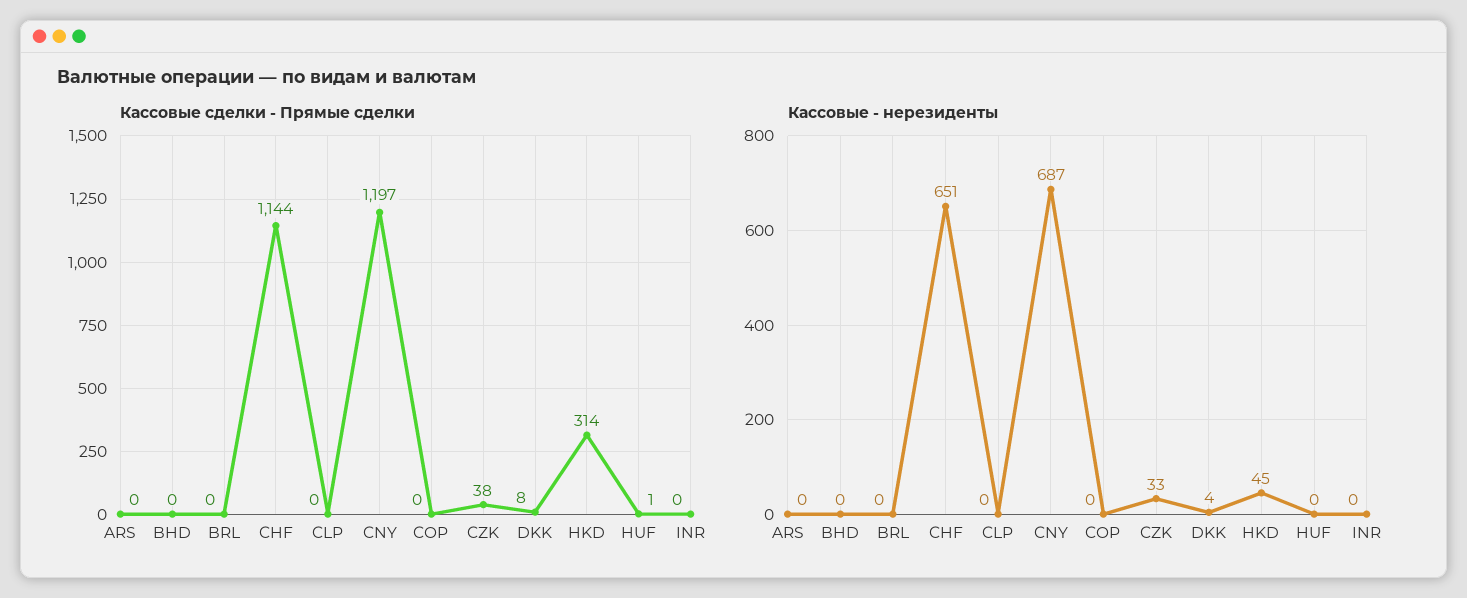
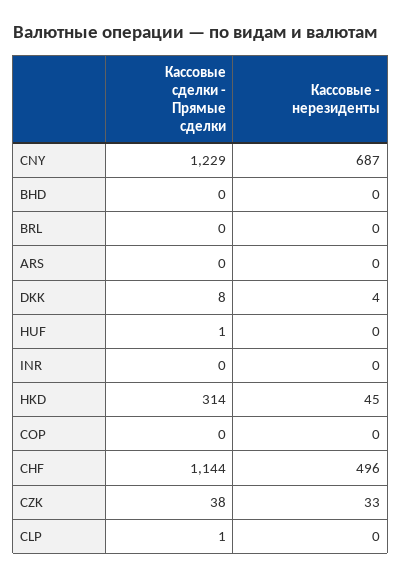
Кассовые сделки - Прямые сделки, CLP: 0 -> 1
Кассовые сделки - Прямые сделки, CNY: 1197 -> 1229
Кассовые - нерезиденты, CHF: 651 -> 496

